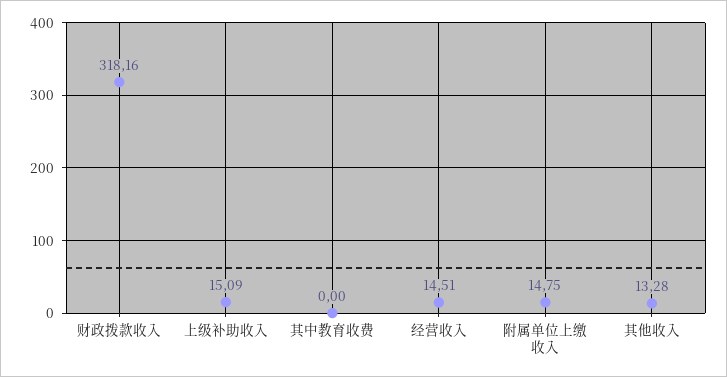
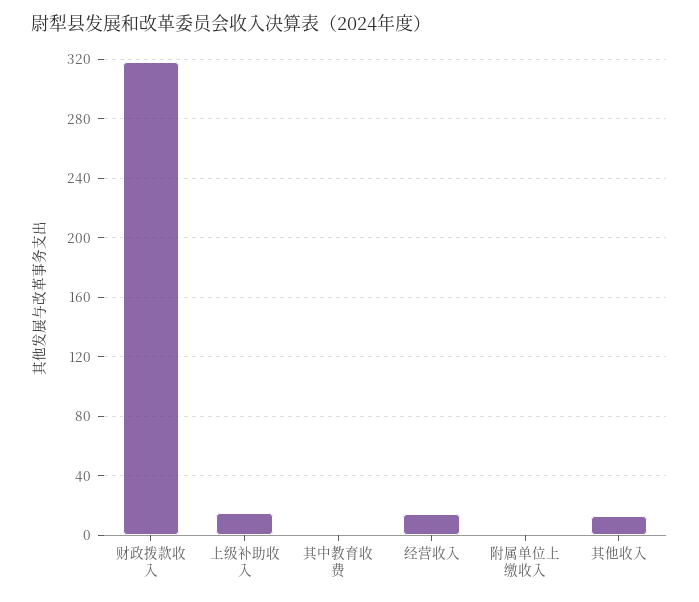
附属单位上缴收入: 14.75 -> 0

